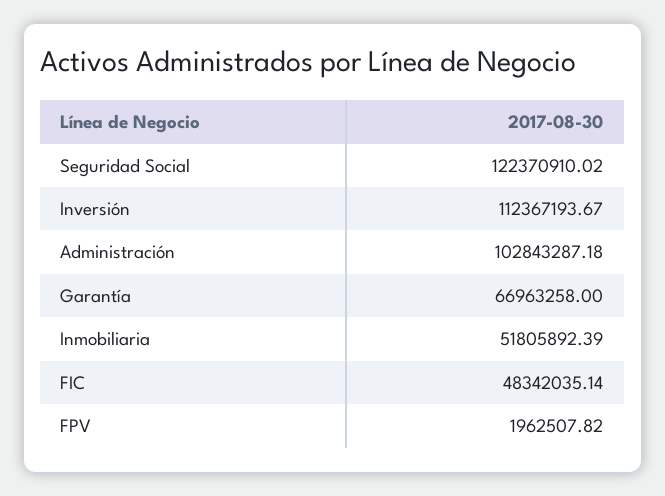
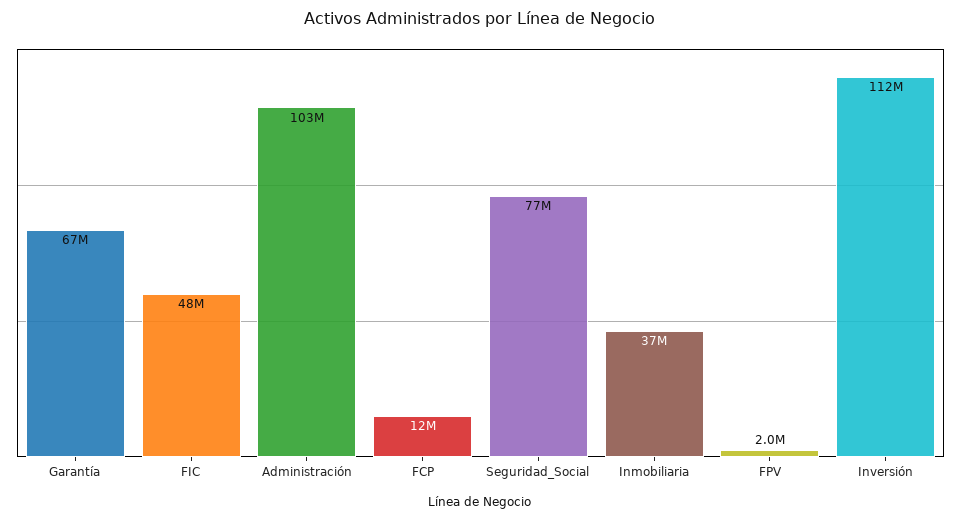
Seguridad Social: 122370910.02 -> 77000000
Inmobiliaria: 51805892.39 -> 37000000
FCP: none -> 12000000

